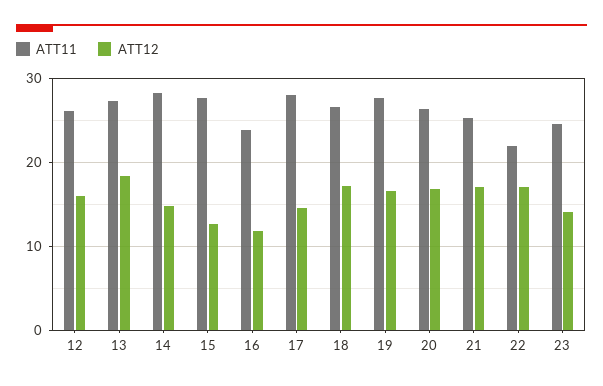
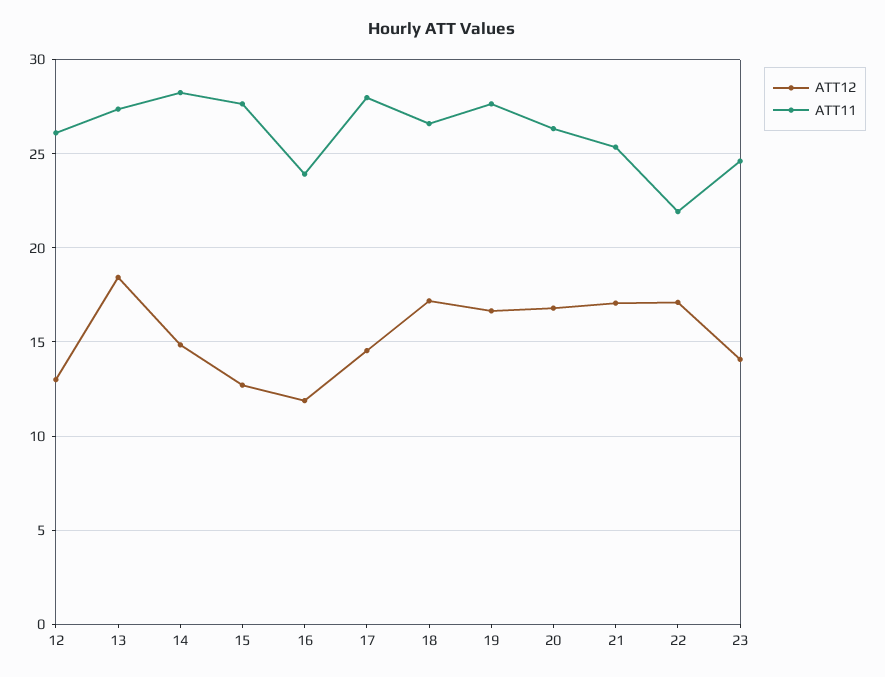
ATT12, 12: 16 -> 13

